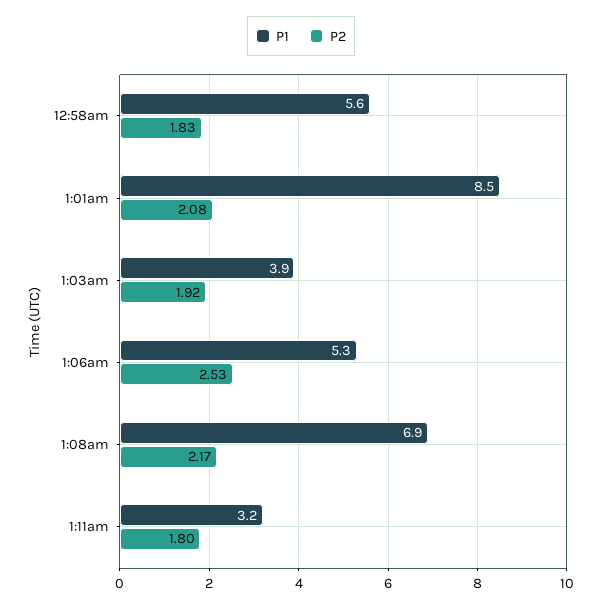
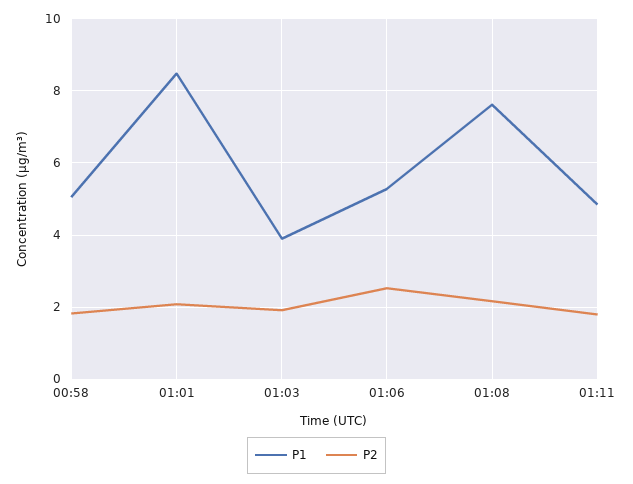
P1, 12:58am: 5.6 -> 5
P1, 1:08am: 6.9 -> 7.6
P1, 1:11am: 3.2 -> 4.8

